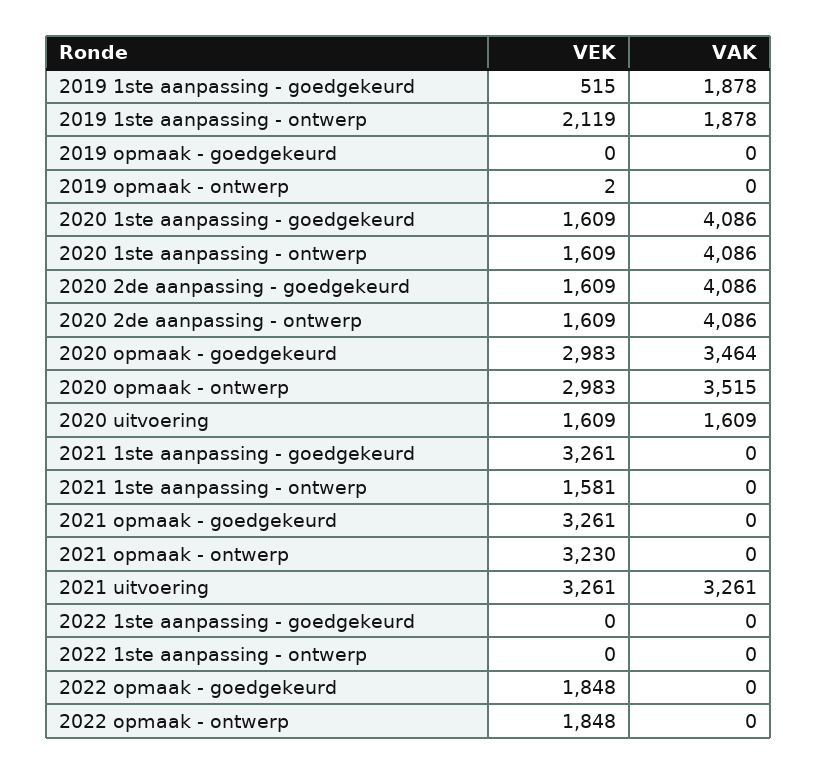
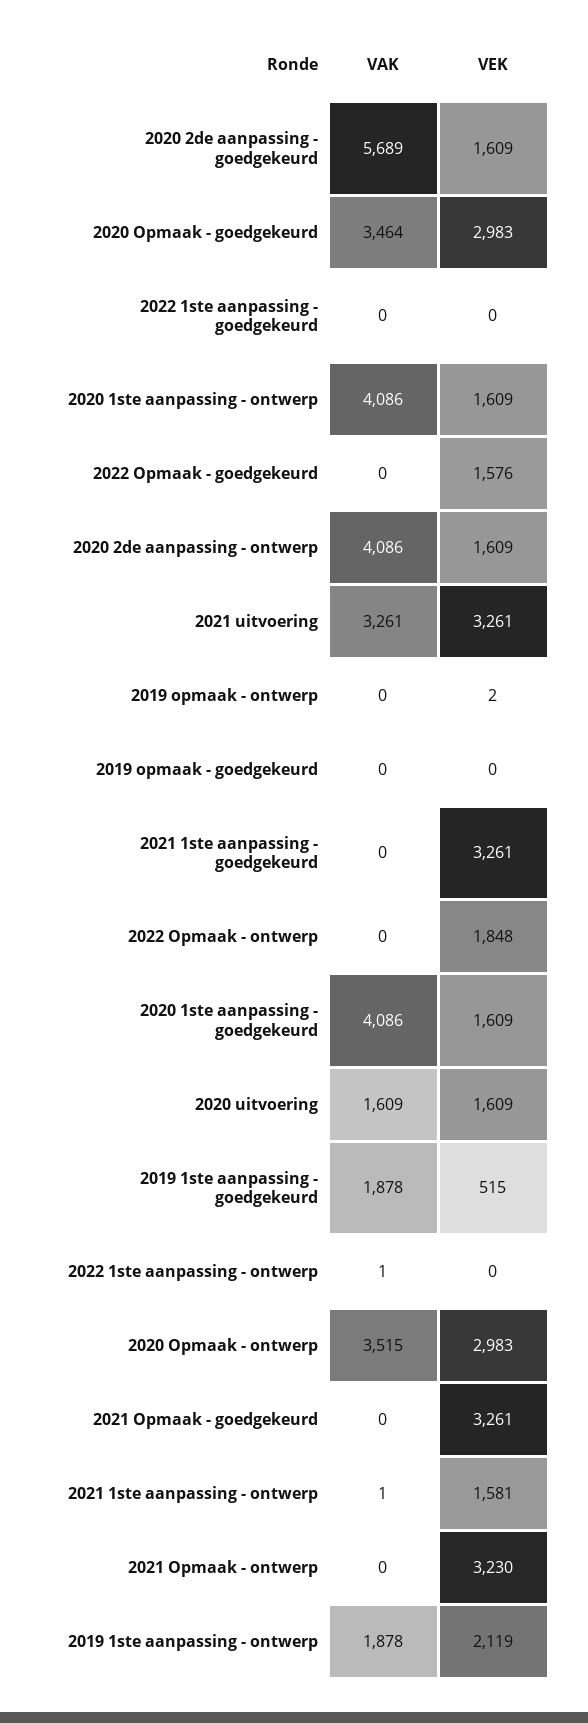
VAK, 2020 2de aanpassing - goedgekeurd: 4086 -> 5689
VAK, 2021 1ste aanpassing - ontwerp: 0 -> 1
VAK, 2022 1ste aanpassing - ontwerp: 0 -> 1
VEK, 2022 opmaak - goedgekeurd: 1848 -> 1576

